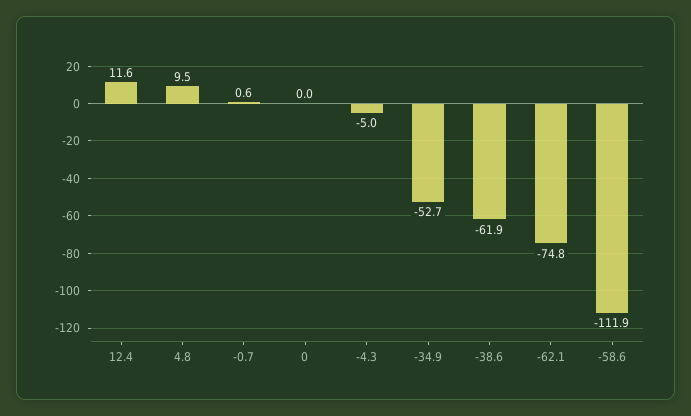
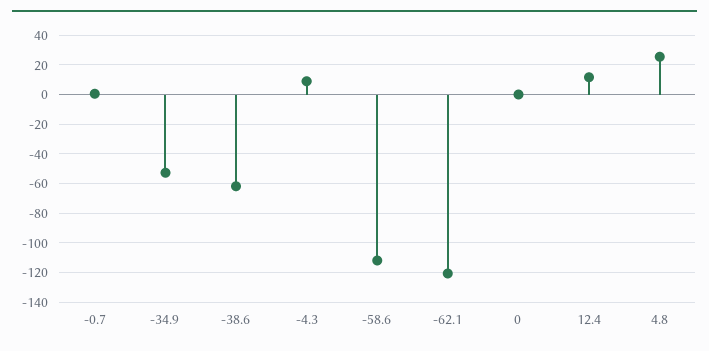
4.8: 9.5 -> 25
-4.3: -5 -> 10
-62.1: -74.8 -> -120

